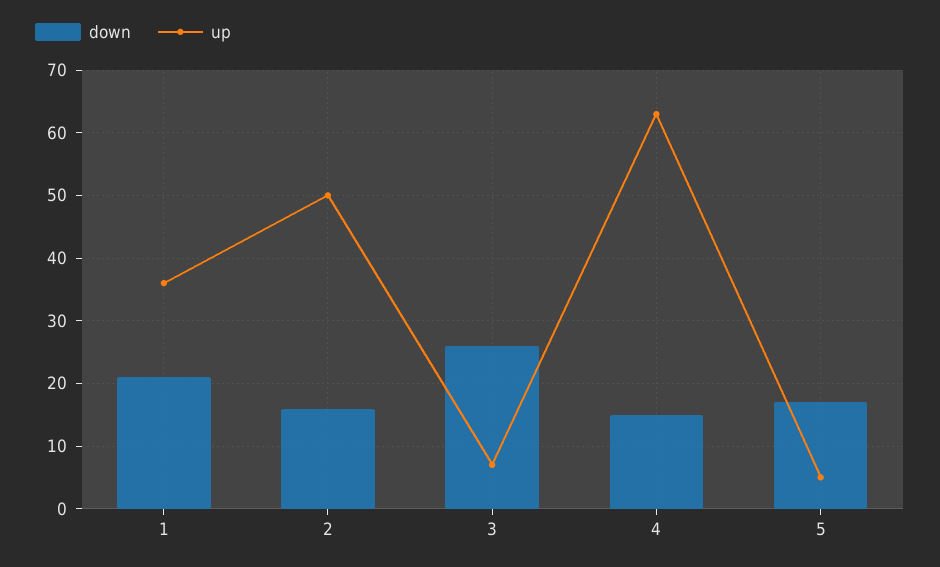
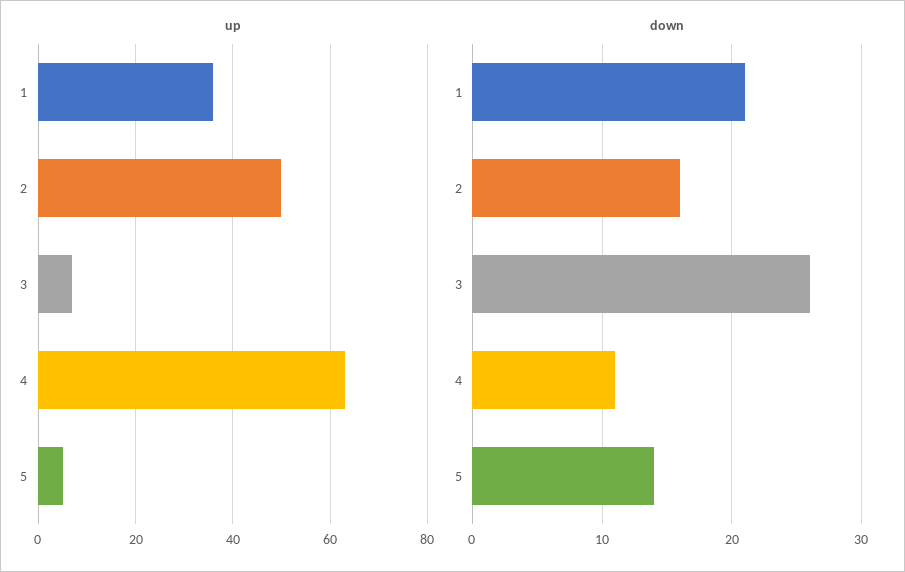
down, 4: 15 -> 11
down, 5: 17 -> 14

